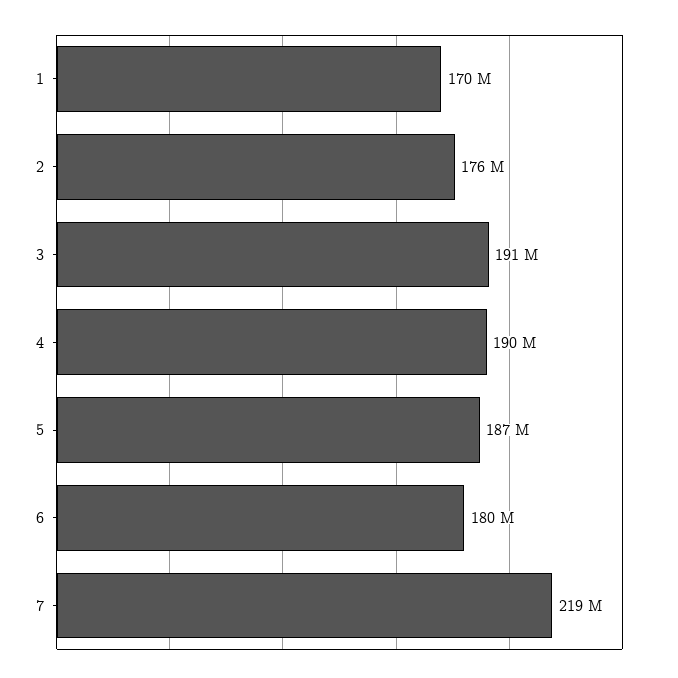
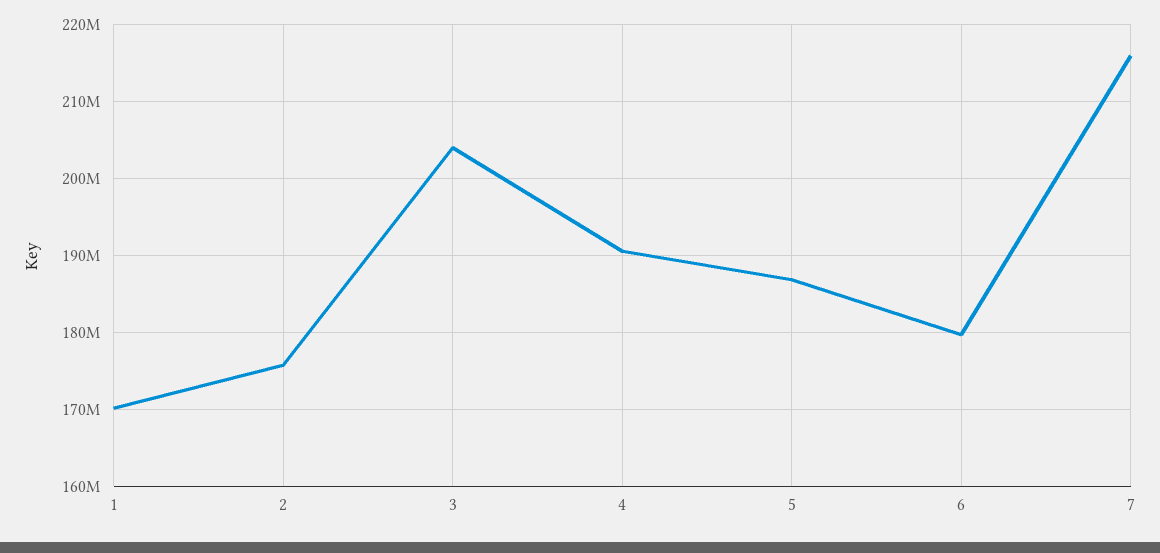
3: 191000000 -> 204000000
7: 219000000 -> 216000000

